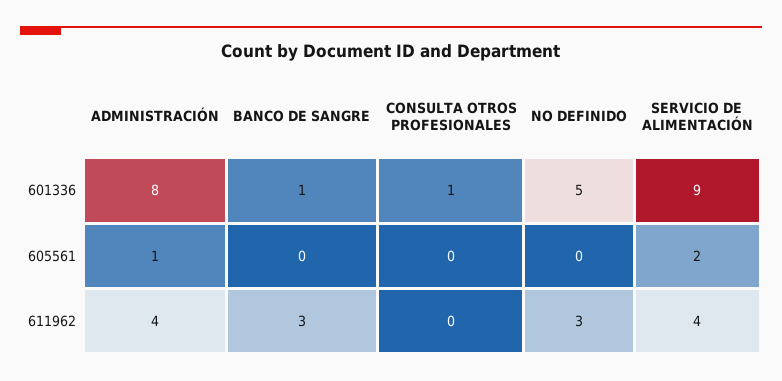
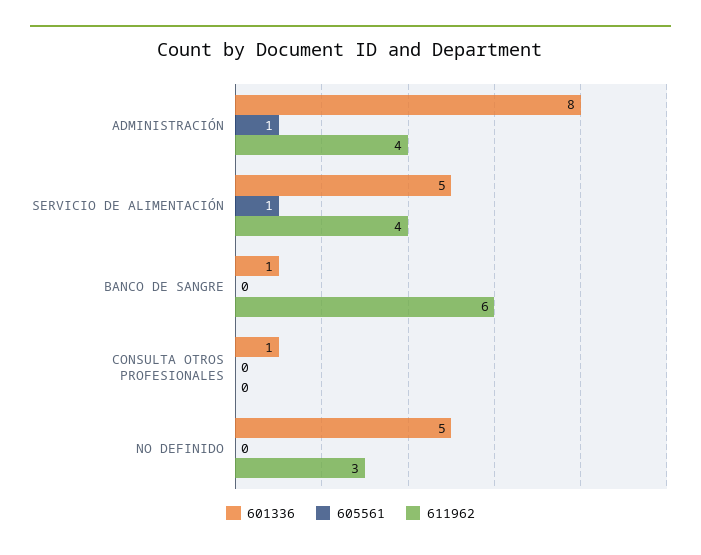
601336, SERVICIO DE ALIMENTACIÓN: 9 -> 5
605561, SERVICIO DE ALIMENTACIÓN: 2 -> 1
611962, BANCO DE SANGRE: 3 -> 6

